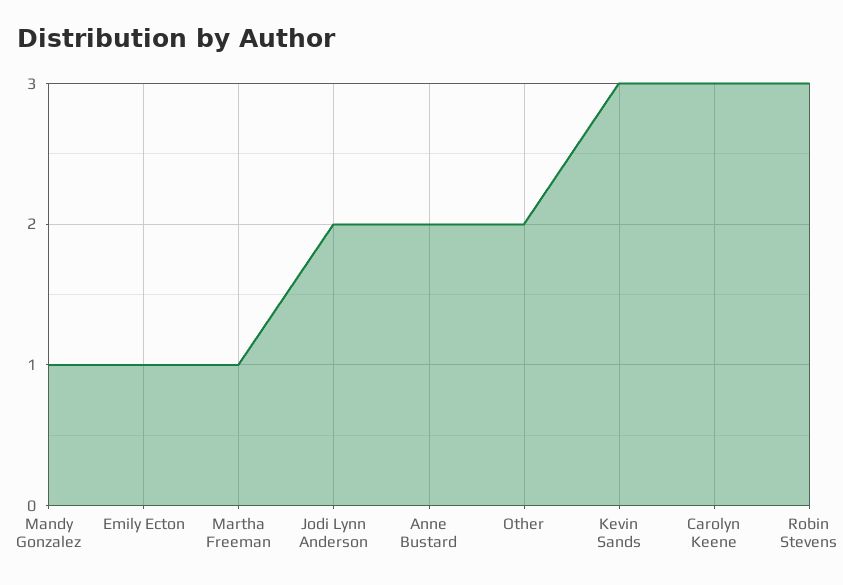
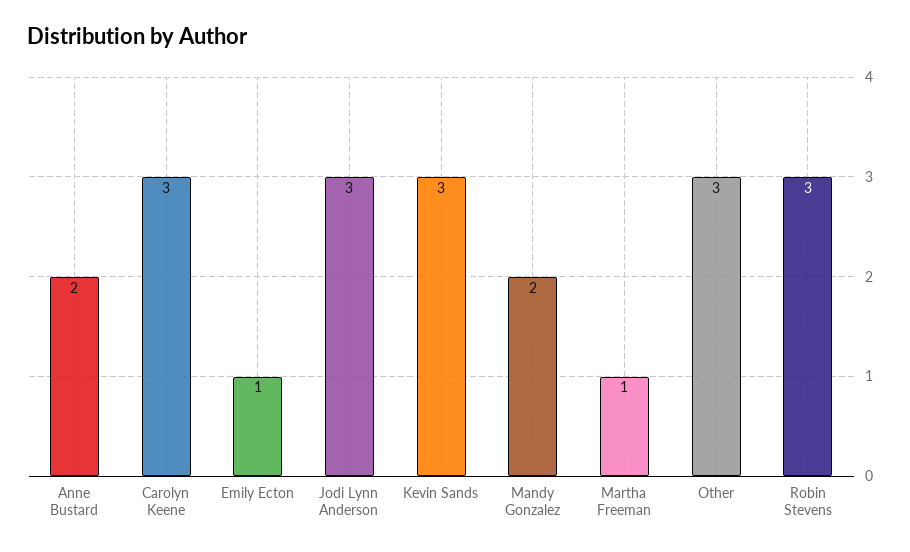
Mandy Gonzalez: 1 -> 2
Jodi Lynn Anderson: 2 -> 3
Other: 2 -> 3

